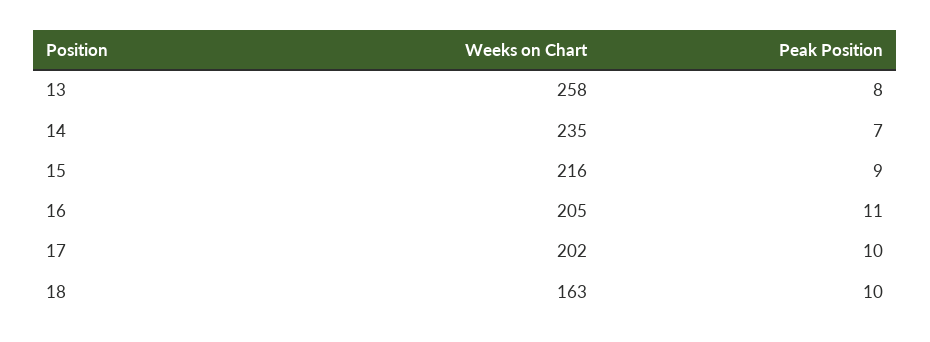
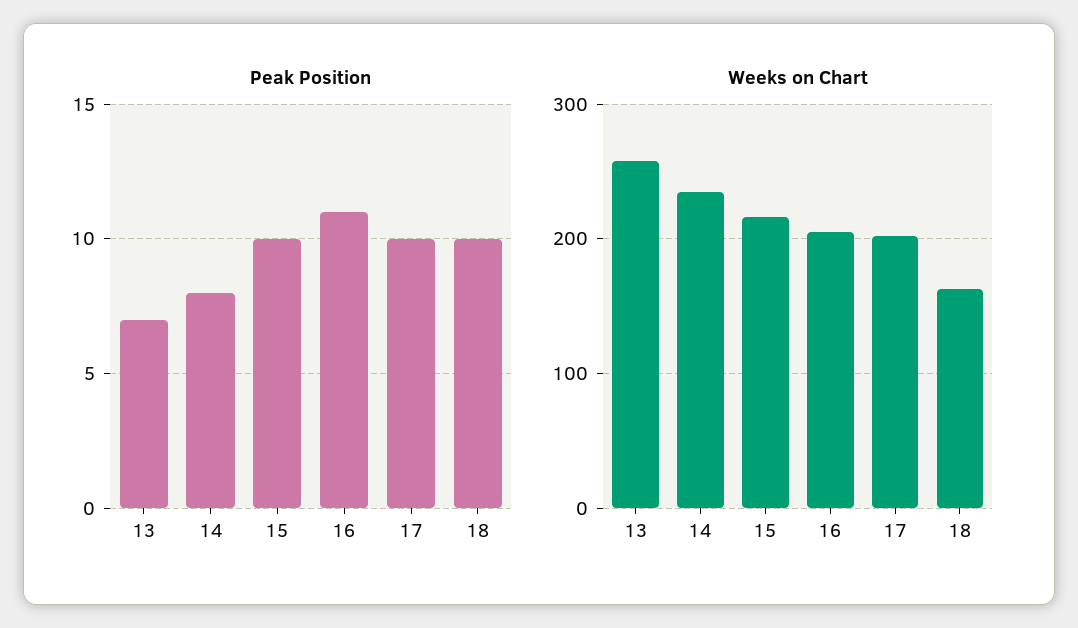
Peak Position, 13: 8 -> 7
Peak Position, 14: 7 -> 8
Peak Position, 15: 9 -> 10

